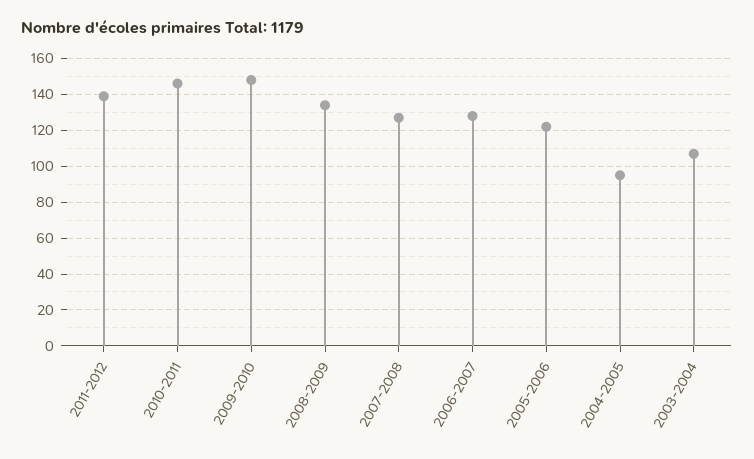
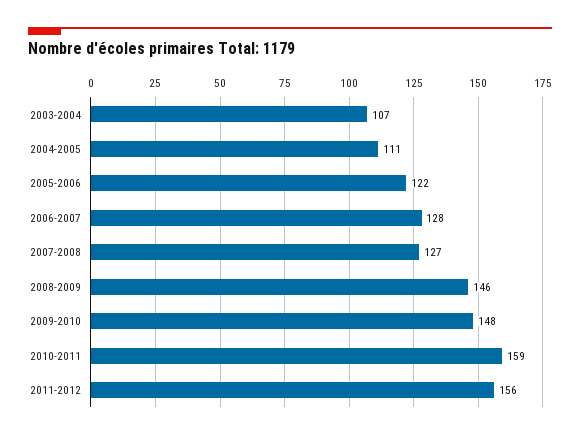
2011-2012: 140 -> 156
2010-2011: 145 -> 159
2008-2009: 135 -> 146
2004-2005: 95 -> 111

